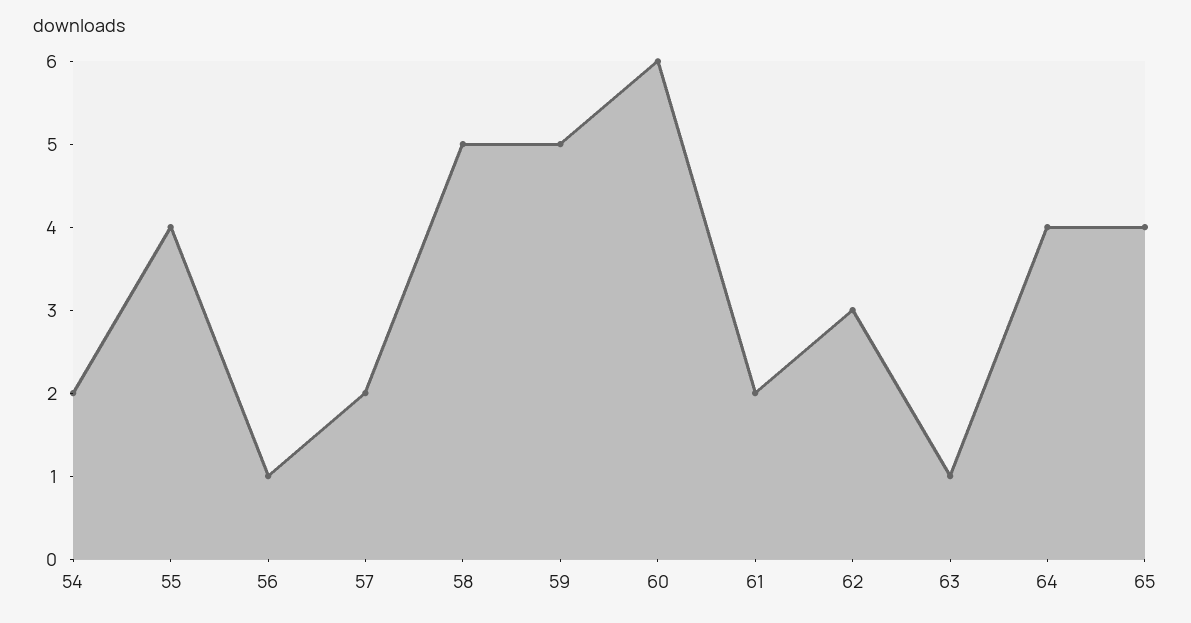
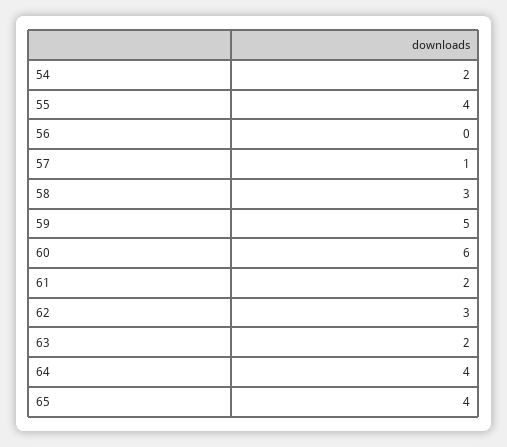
56: 1 -> 0
57: 2 -> 1
58: 5 -> 3
63: 1 -> 2

